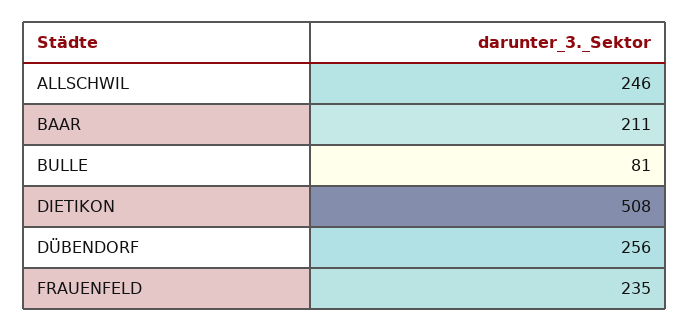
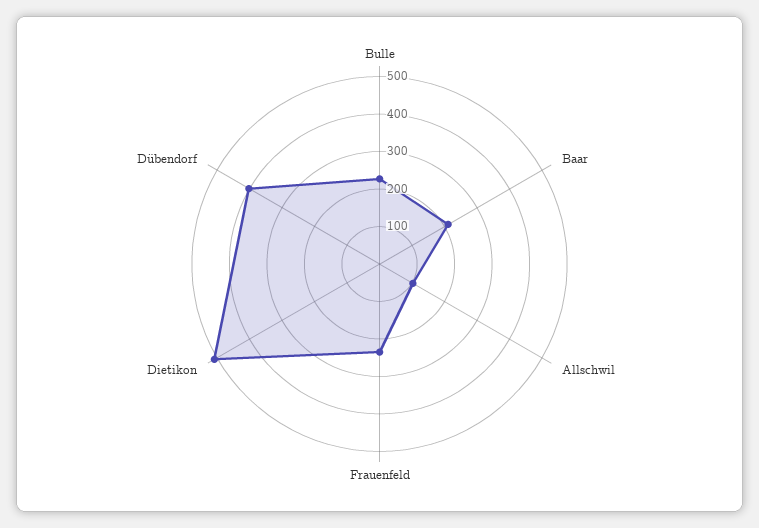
ALLSCHWIL: 246 -> 100
BULLE: 81 -> 225
DÜBENDORF: 256 -> 400

